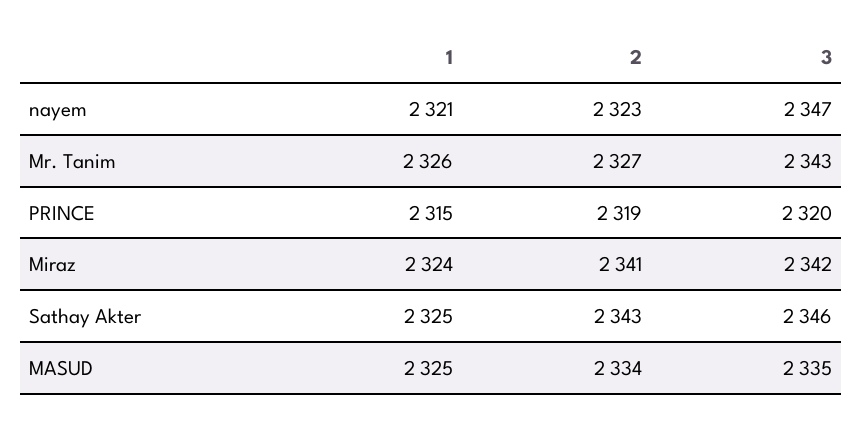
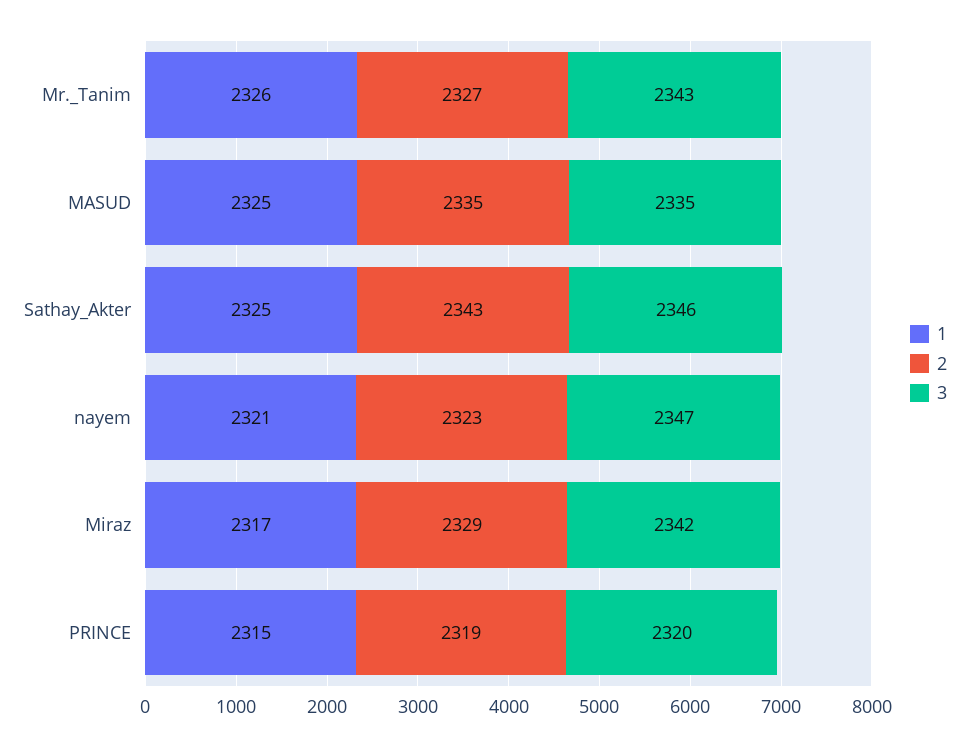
1, Miraz: 2324 -> 2317
2, Miraz: 2341 -> 2329
2, MASUD: 2334 -> 2335

